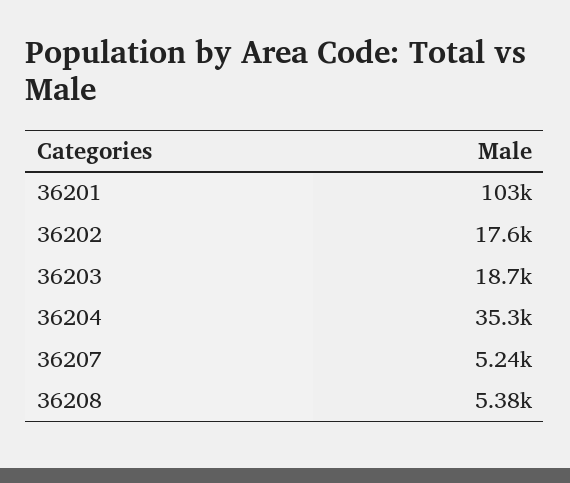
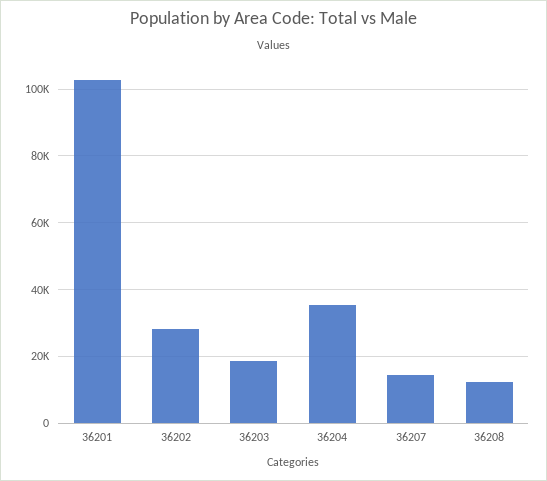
36202: 17600 -> 28000
36207: 5240 -> 14000
36208: 5380 -> 12000

